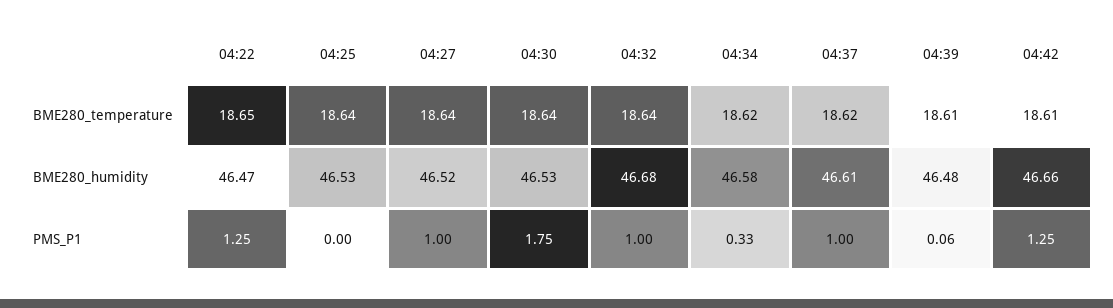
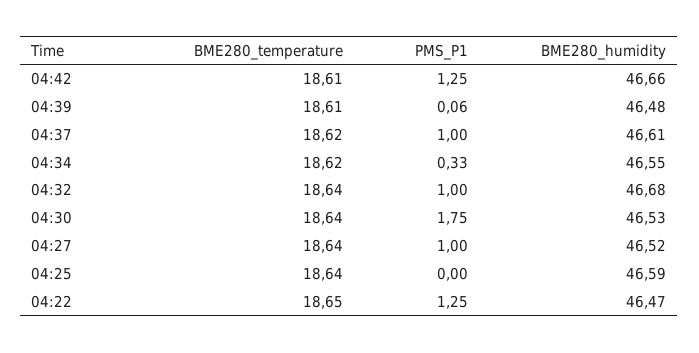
04:25, BME280_humidity: 46.53 -> 46.59
04:34, BME280_humidity: 46.58 -> 46.55

